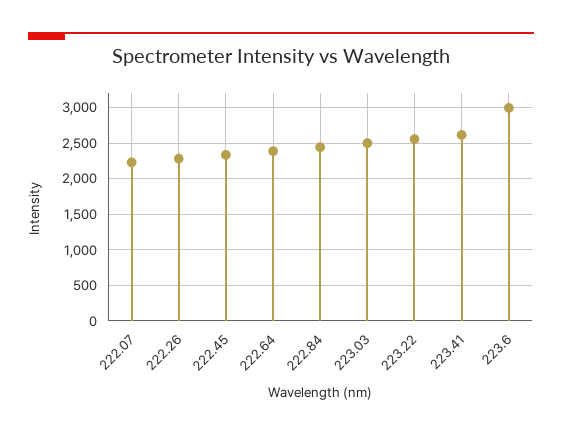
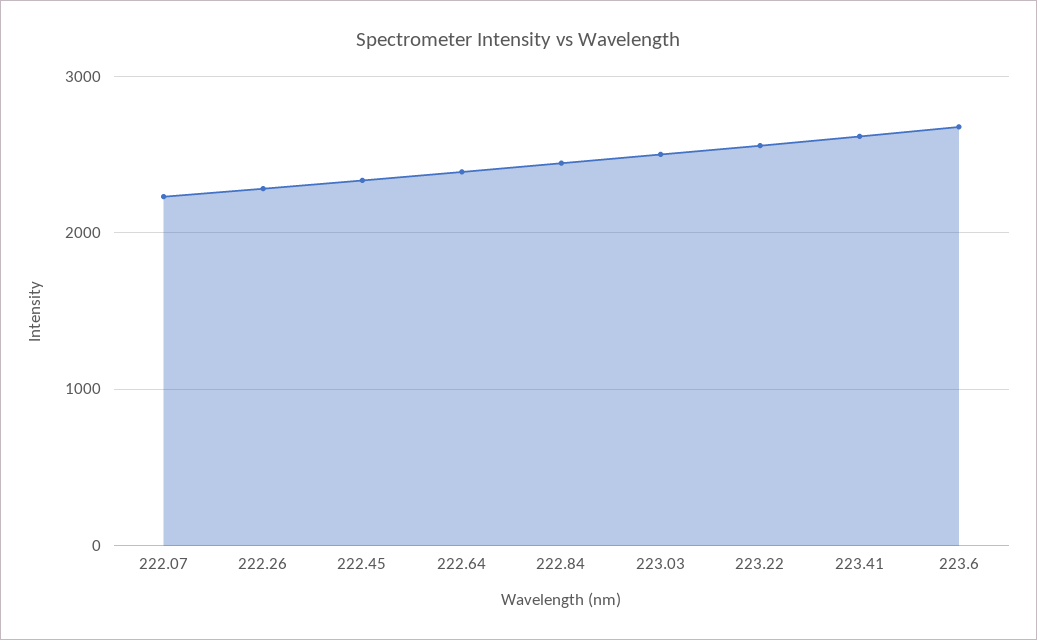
223.6: 3000 -> 2700

